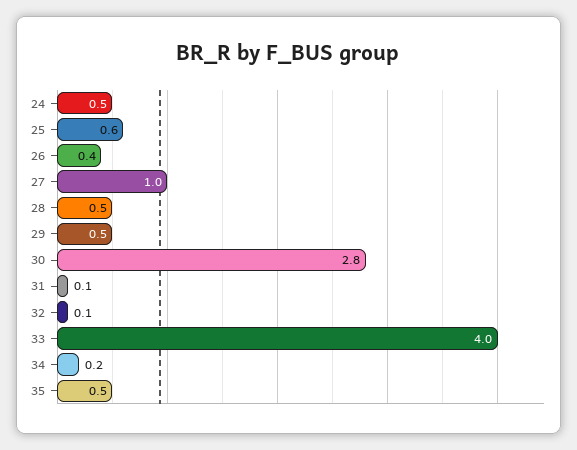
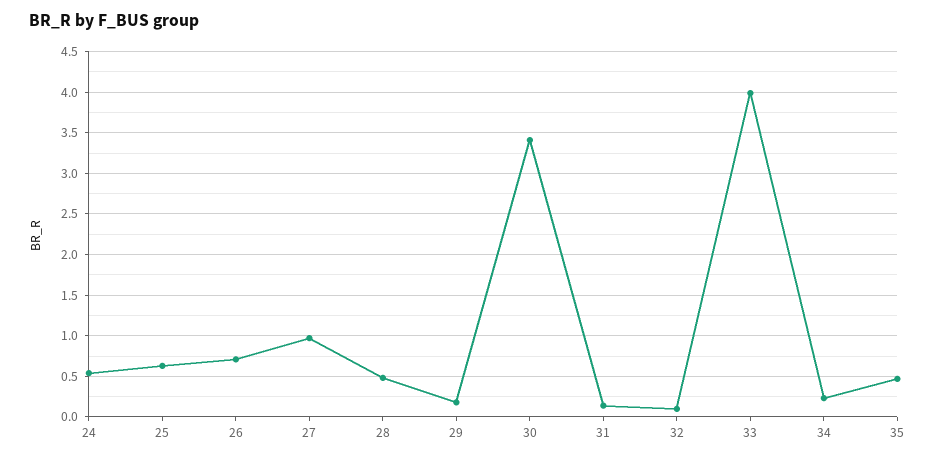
26: 0.4 -> 0.7
29: 0.5 -> 0.2
30: 2.8 -> 3.4

